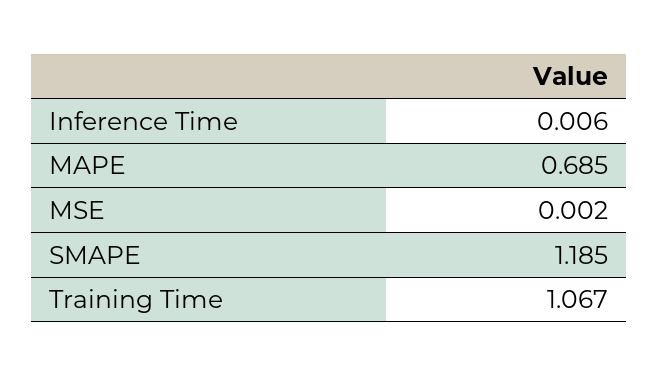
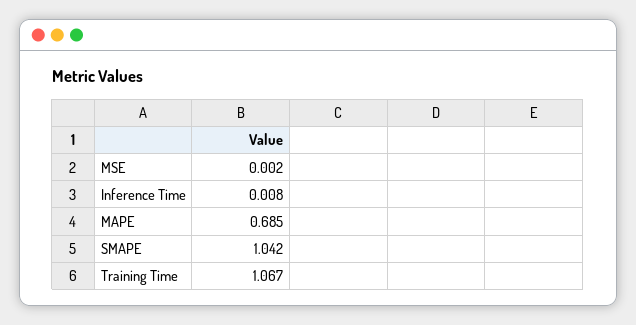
Inference Time: 0.006 -> 0.008
SMAPE: 1.185 -> 1.042

